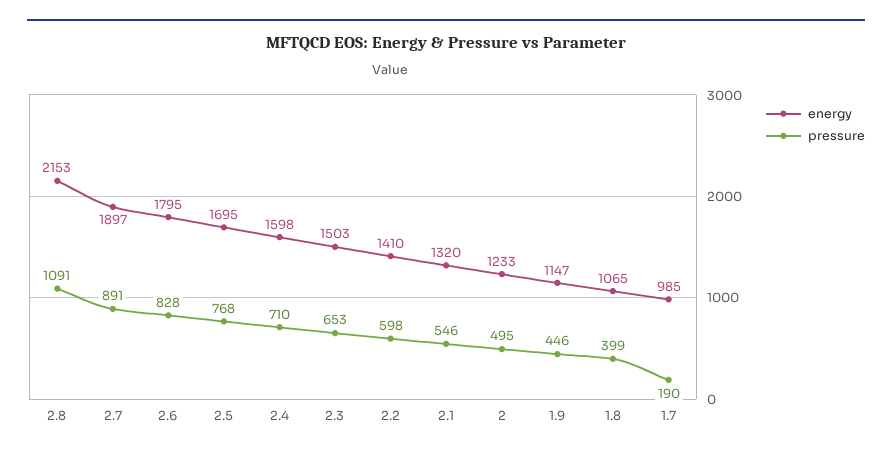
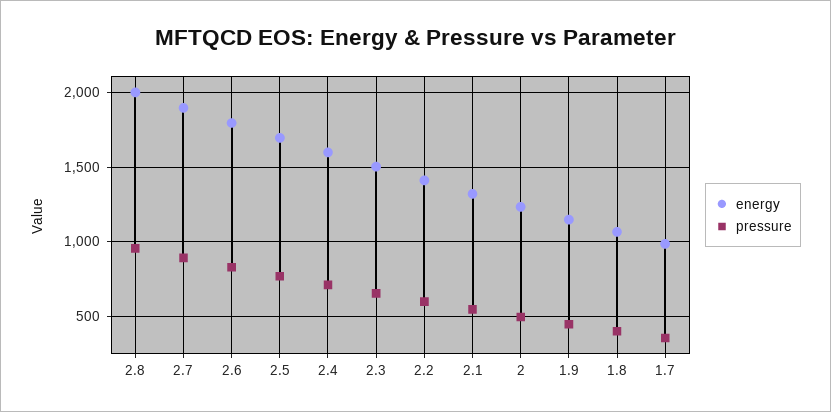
energy, 2.8: 2153 -> 2000
pressure, 2.8: 1091 -> 950
pressure, 1.7: 190 -> 350

